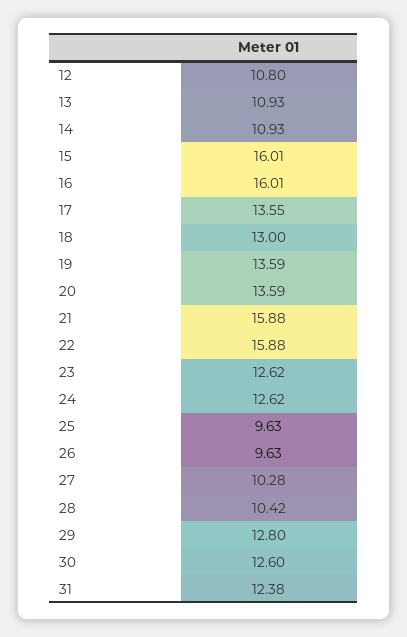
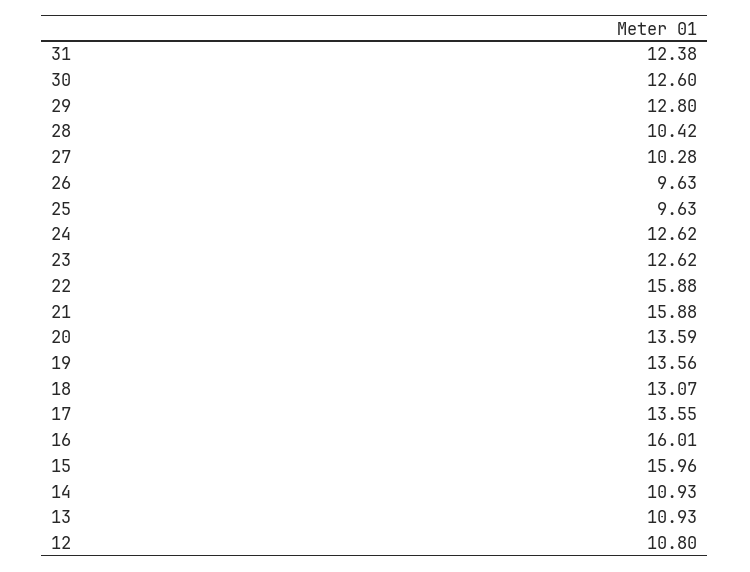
15: 16.01 -> 15.96
18: 13 -> 13.07
19: 13.59 -> 13.56

